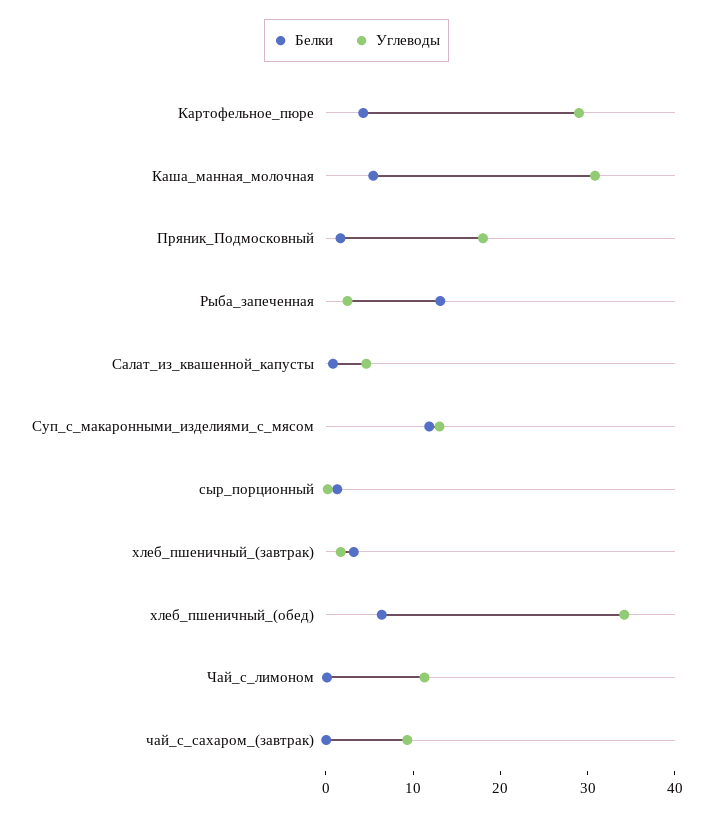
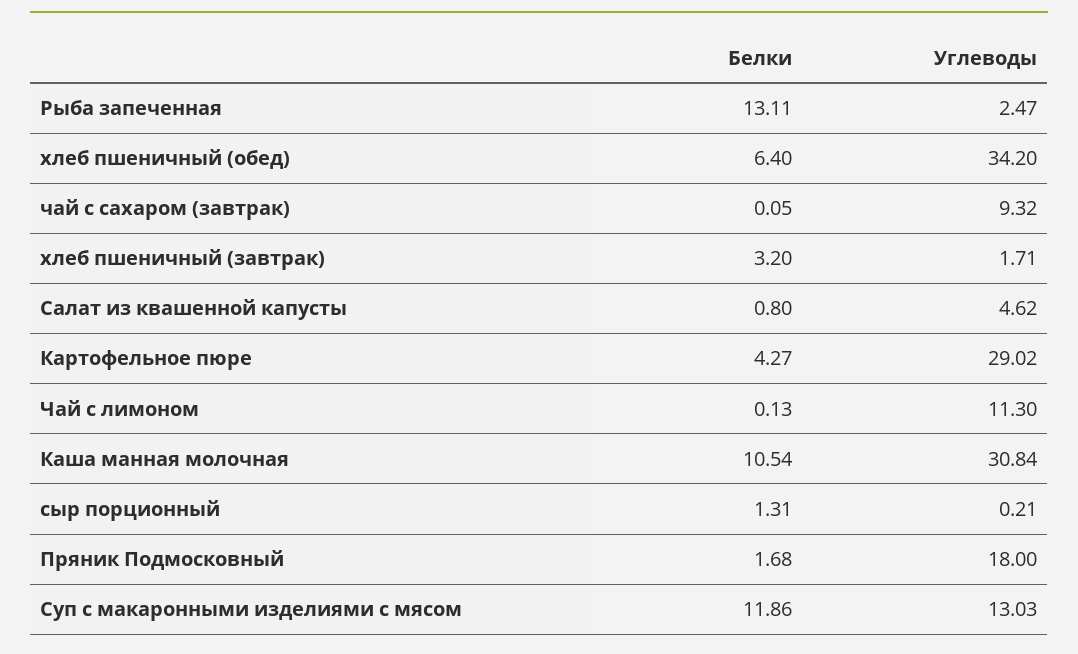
Белки, Каша_манная_молочная: 6 -> 10.54

